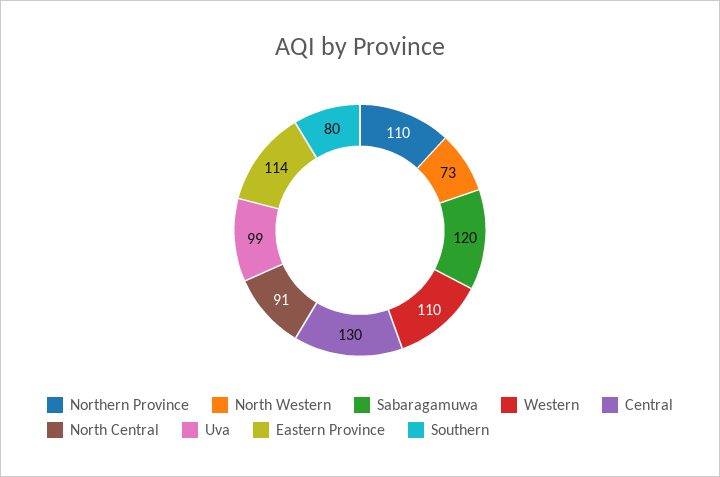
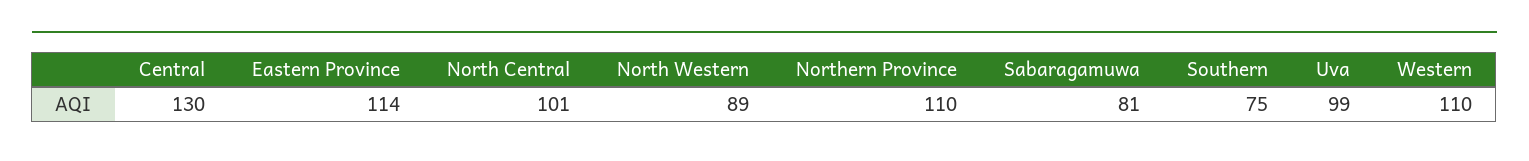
North Western: 73 -> 89
Sabaragamuwa: 120 -> 81
North Central: 91 -> 101
Southern: 80 -> 75

